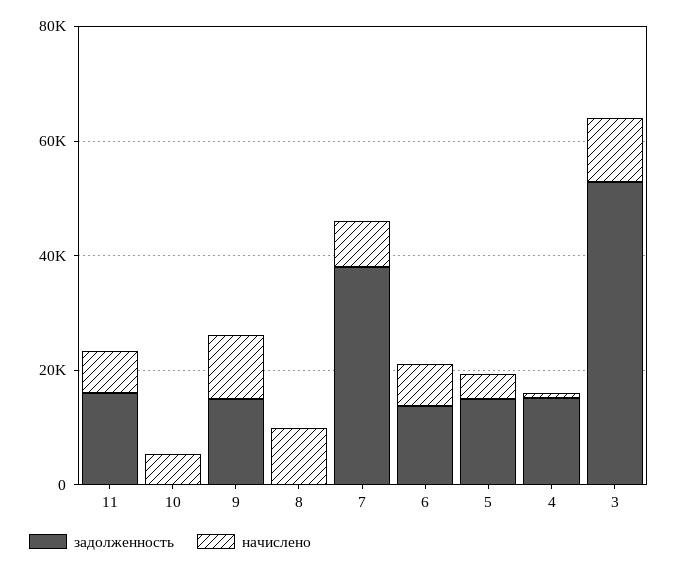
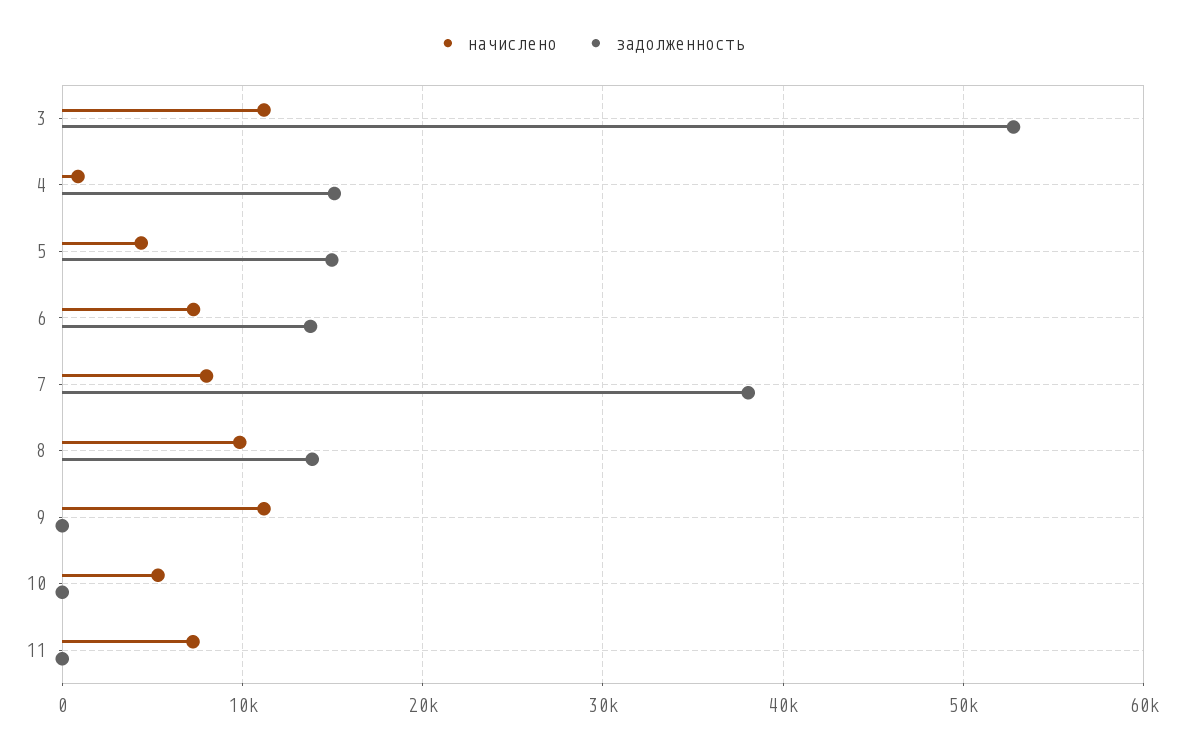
задолженность, 11: 15000 -> 0
задолженность, 9: 15000 -> 0
задолженность, 8: 0 -> 14000

